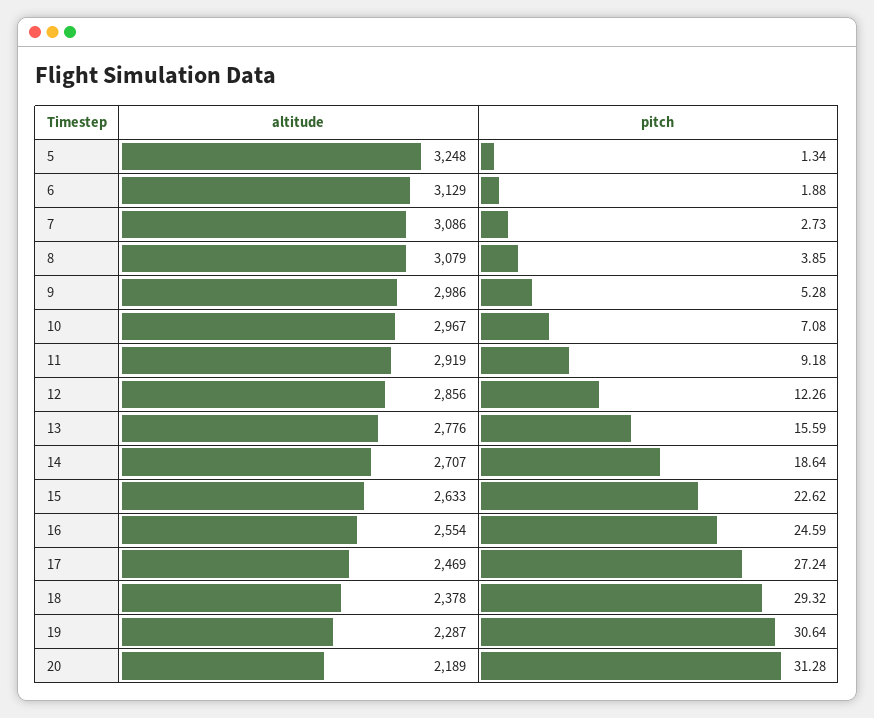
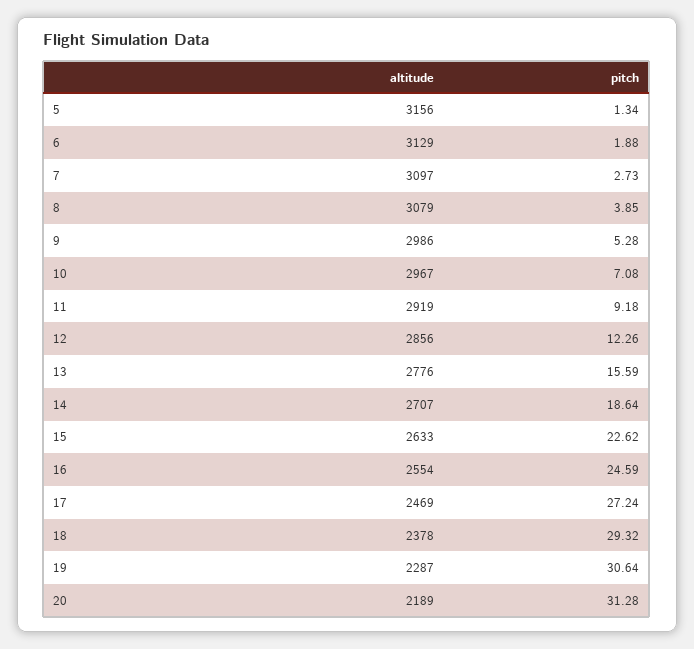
altitude, 5: 3248 -> 3156
altitude, 7: 3086 -> 3097

